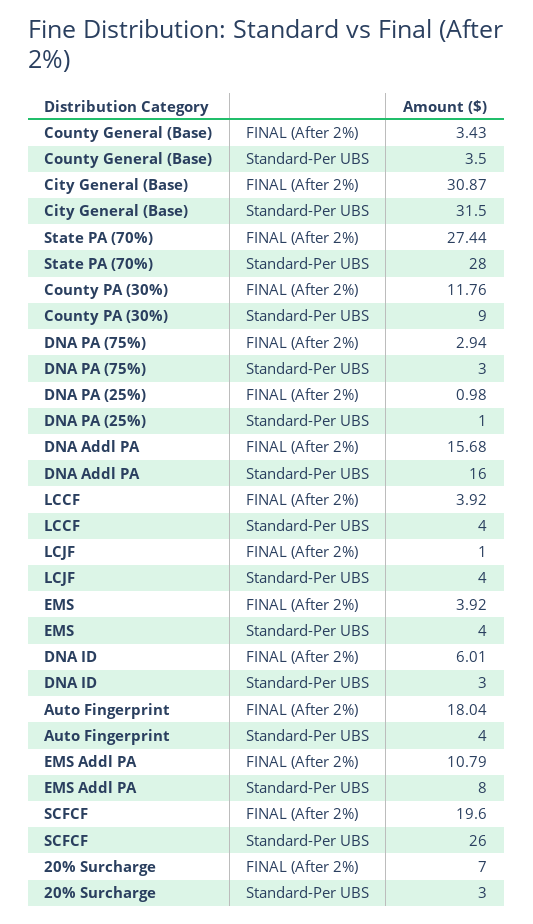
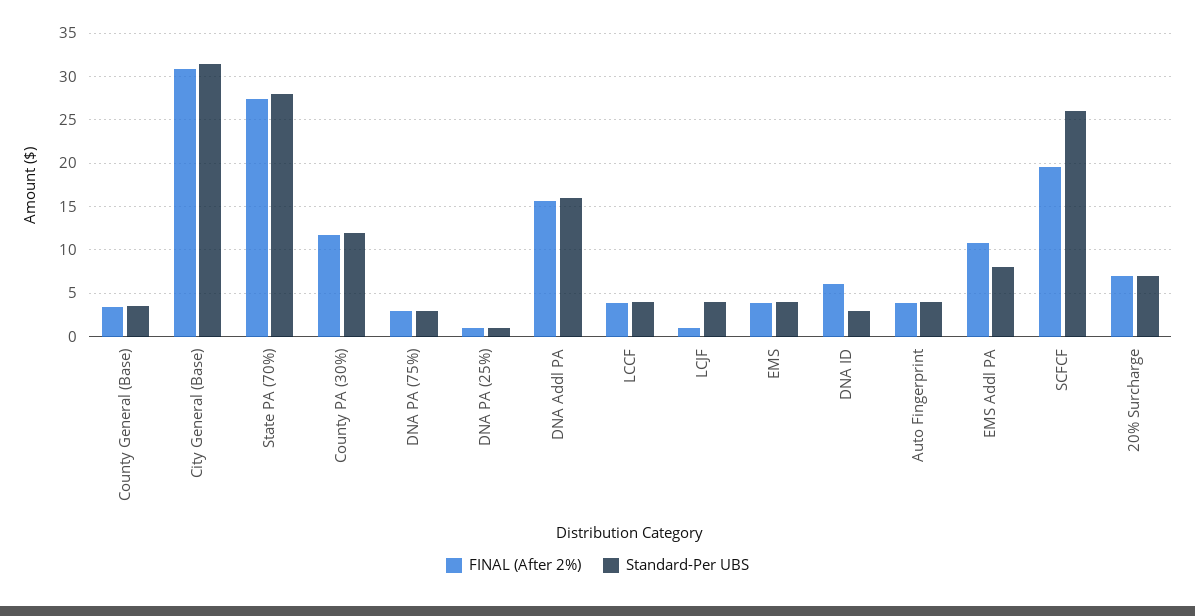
Standard-Per UBS, County PA (30%): 9 -> 12
FINAL (After 2%), Auto Fingerprint: 18.04 -> 4
Standard-Per UBS, 20% Surcharge: 3 -> 7

